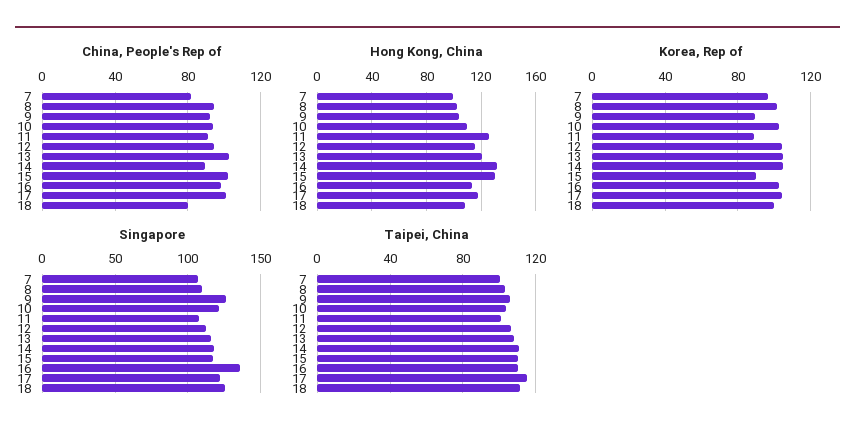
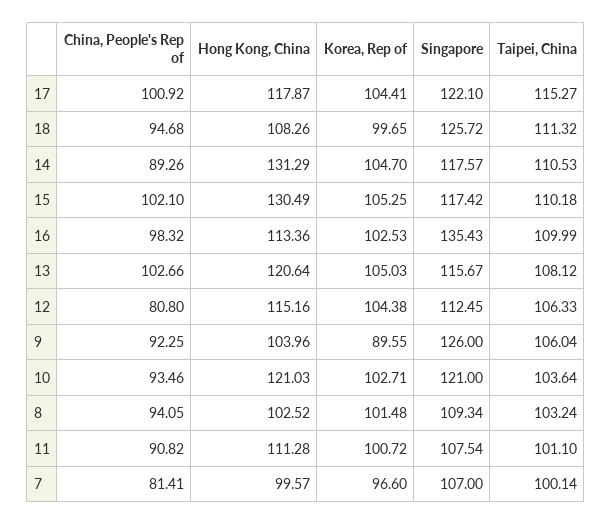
China, People's Rep of, 12: 95 -> 80.8
China, People's Rep of, 18: 80 -> 94.68
Hong Kong, China, 10: 110 -> 121.03
Hong Kong, China, 11: 125 -> 111.28
Korea, Rep of, 11: 90 -> 100.72
Korea, Rep of, 15: 90 -> 105.25

